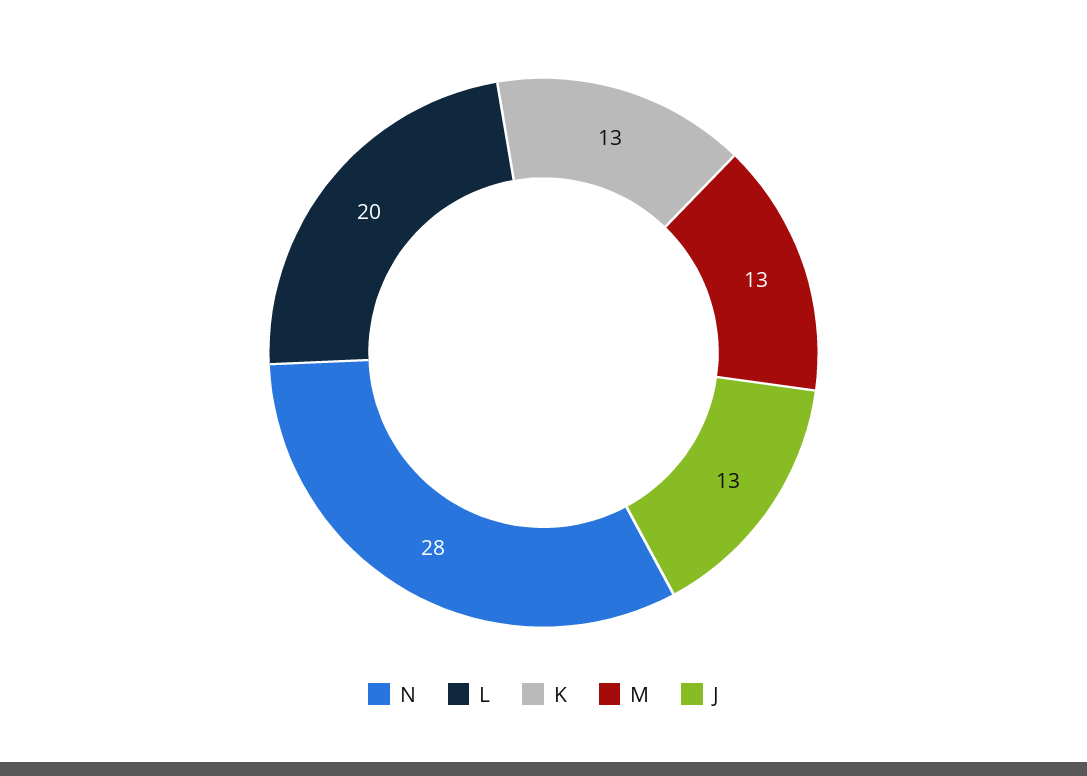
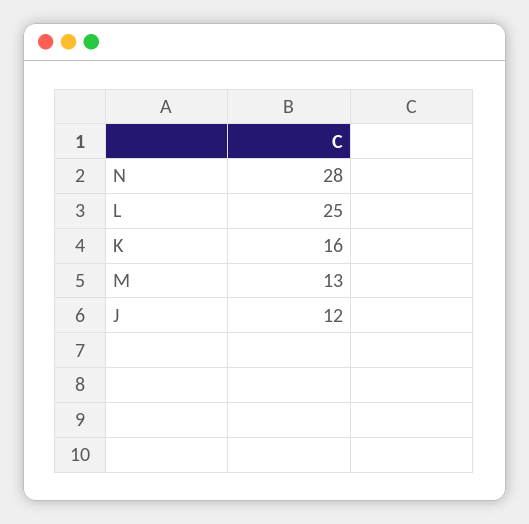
L: 20 -> 25
K: 13 -> 16
J: 13 -> 12

